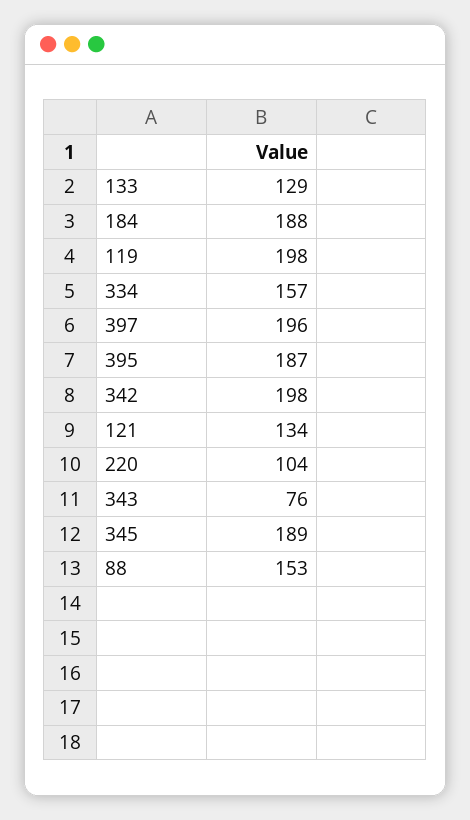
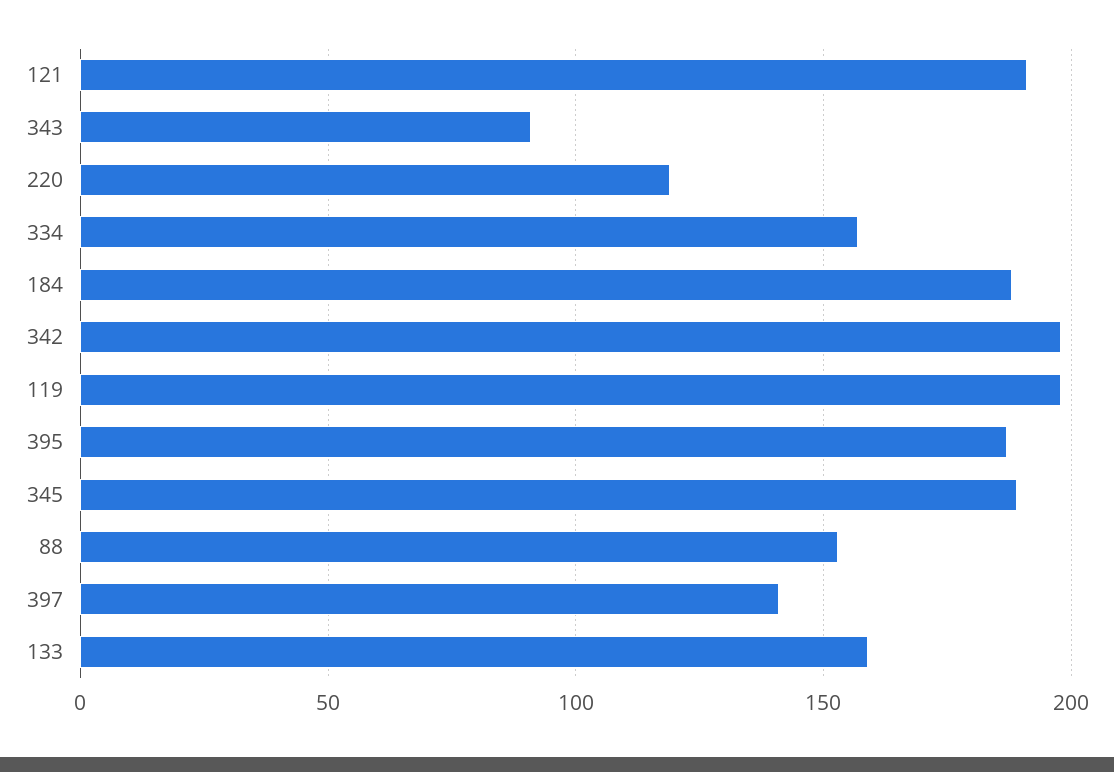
133: 129 -> 160
397: 196 -> 140
121: 134 -> 190
220: 104 -> 120
343: 76 -> 90

